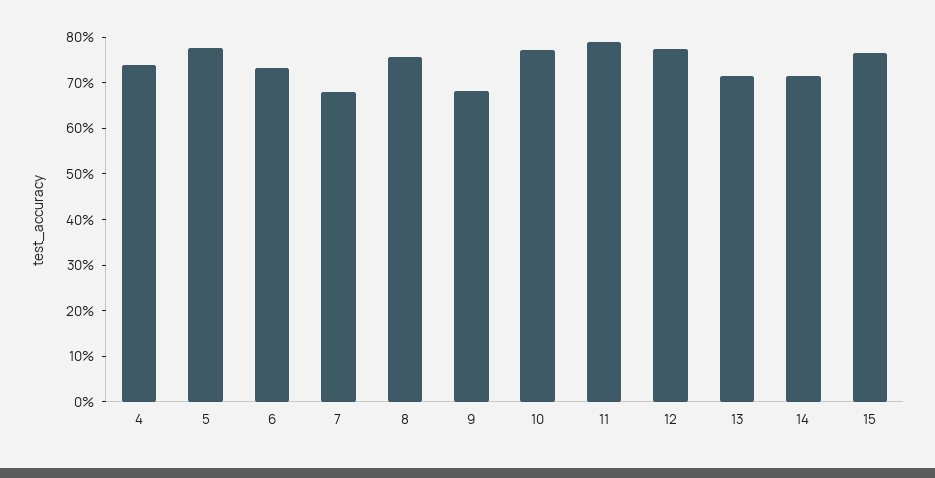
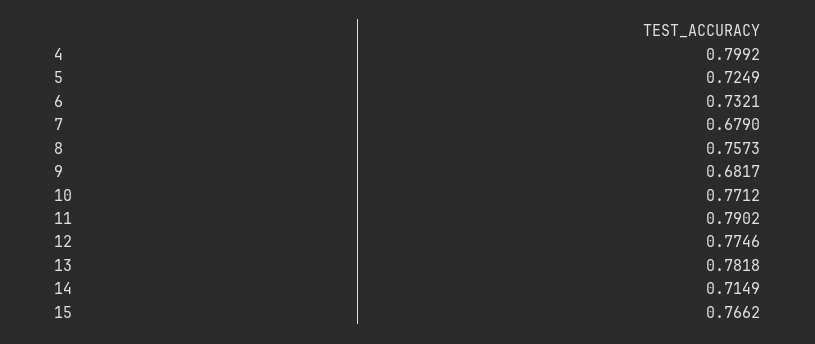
4: 0.74 -> 0.7992
5: 0.78 -> 0.7249
13: 0.72 -> 0.7818

